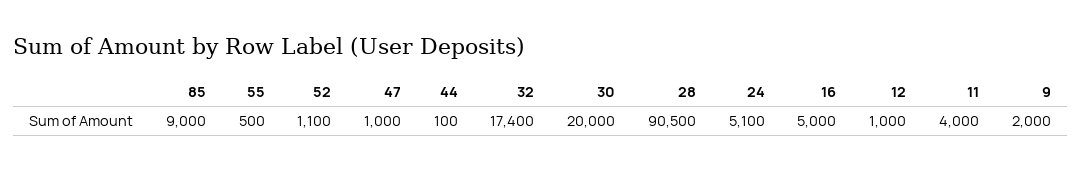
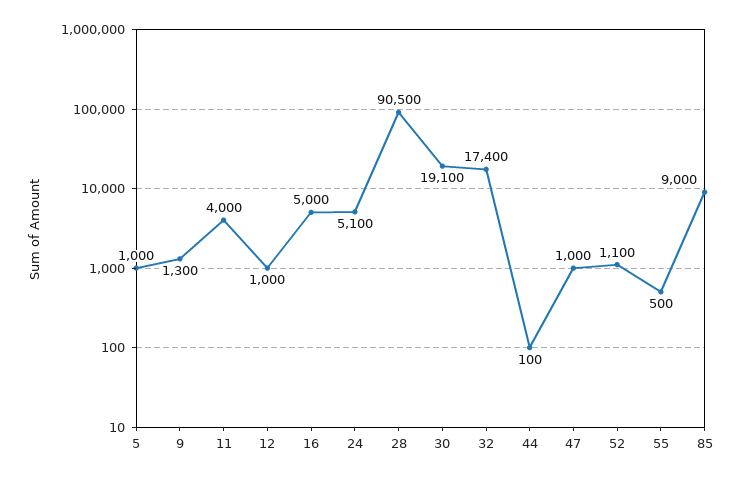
30: 20000 -> 19100
9: 2000 -> 1300
5: none -> 1000

